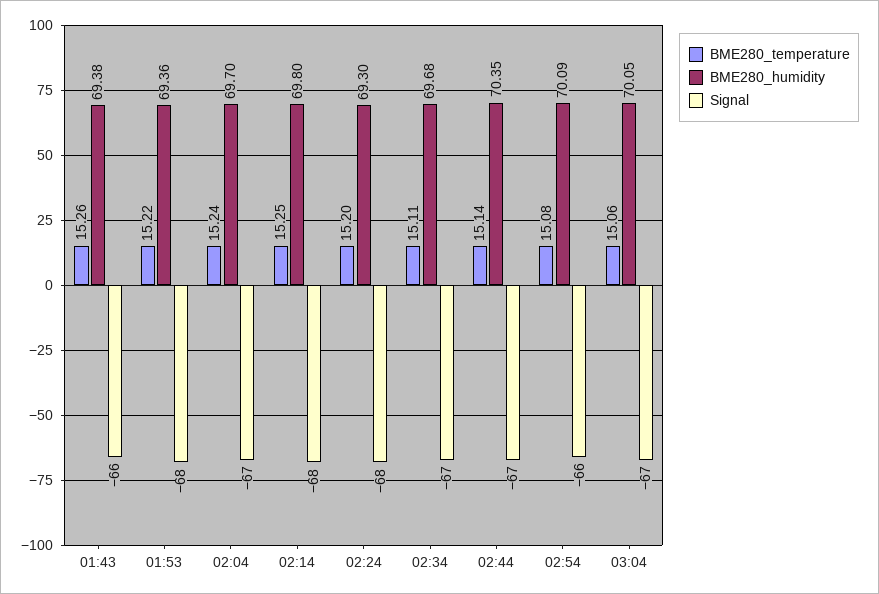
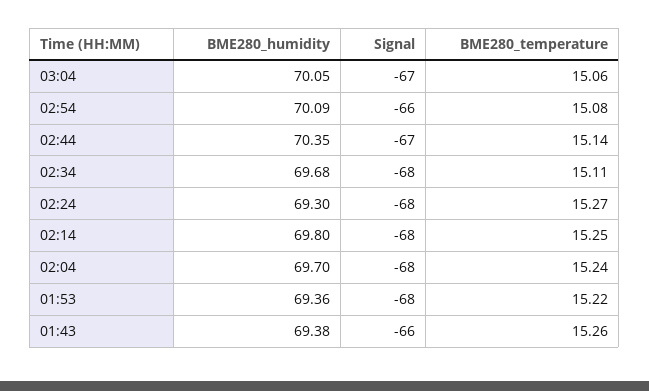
Signal, 02:04: -67 -> -68
BME280_temperature, 02:24: 15.2 -> 15.27
Signal, 02:34: -67 -> -68

